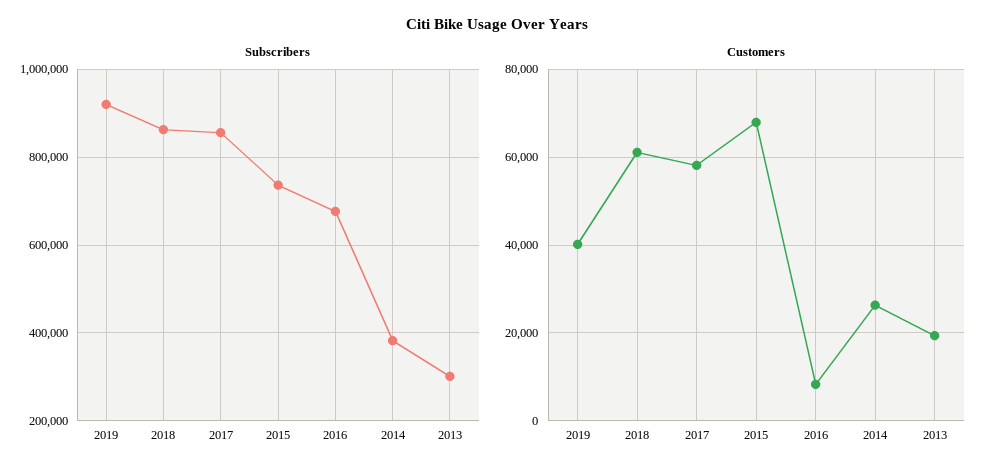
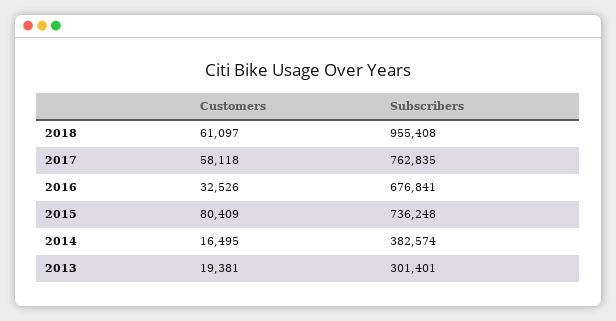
Subscribers, 2019: 920000 -> none
Subscribers, 2018: 860000 -> 955408
Subscribers, 2017: 860000 -> 762835
Customers, 2019: 40000 -> none
Customers, 2015: 68000 -> 80409
Customers, 2016: 8000 -> 32526
Customers, 2014: 26000 -> 16495

